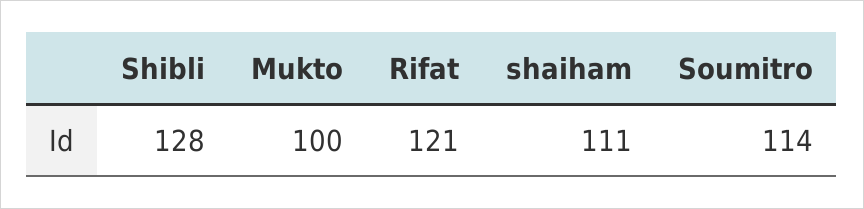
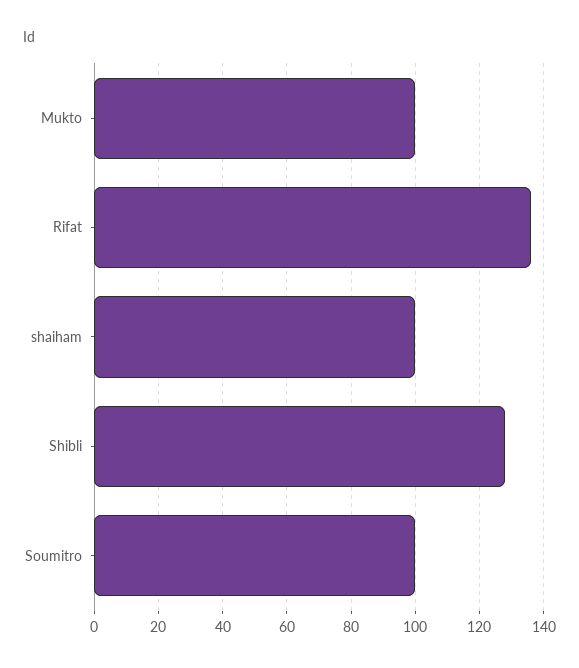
Rifat: 121 -> 135
shaiham: 111 -> 100
Soumitro: 114 -> 100

